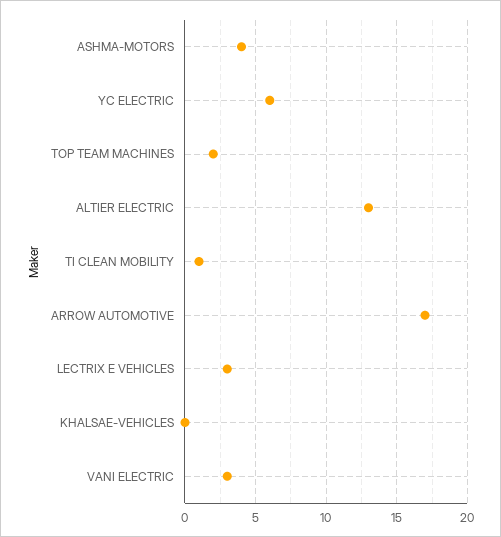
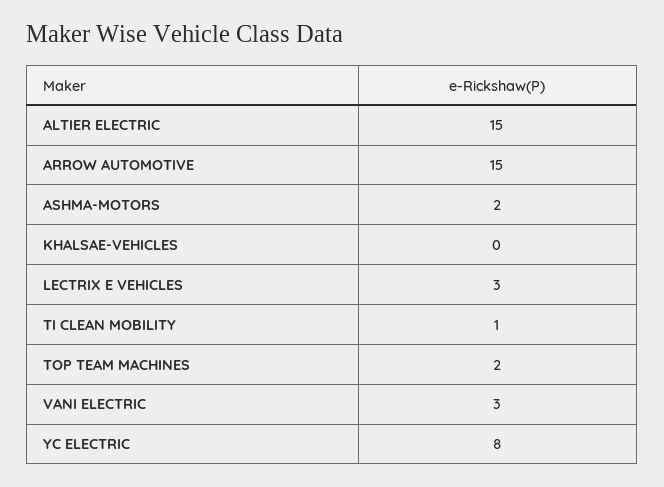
ASHMA-MOTORS: 4 -> 2
YC ELECTRIC: 6 -> 8
ALTIER ELECTRIC: 13 -> 15
ARROW AUTOMOTIVE: 17 -> 15

